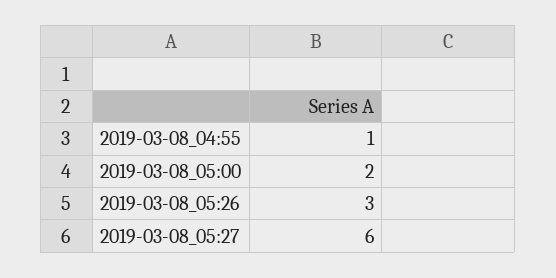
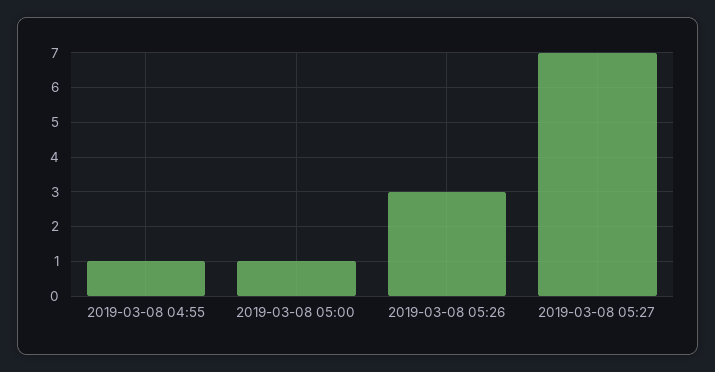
2019-03-08_05:00: 2 -> 1
2019-03-08_05:27: 6 -> 7

